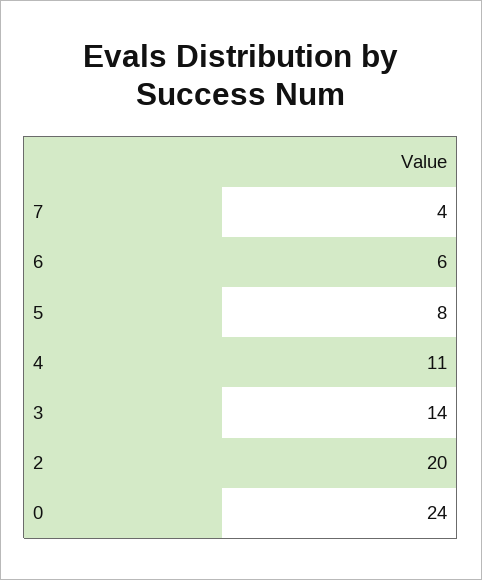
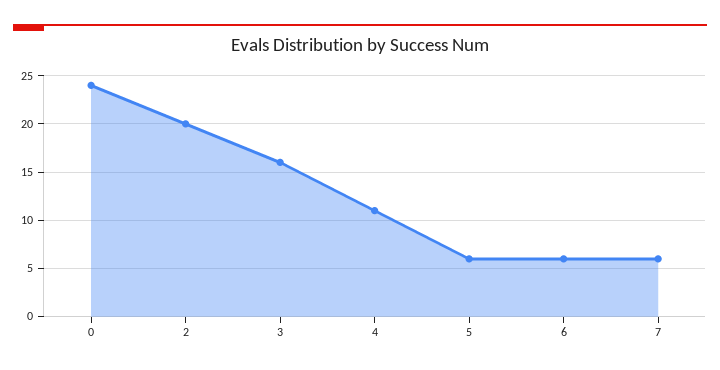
7: 4 -> 6
5: 8 -> 6
3: 14 -> 16

